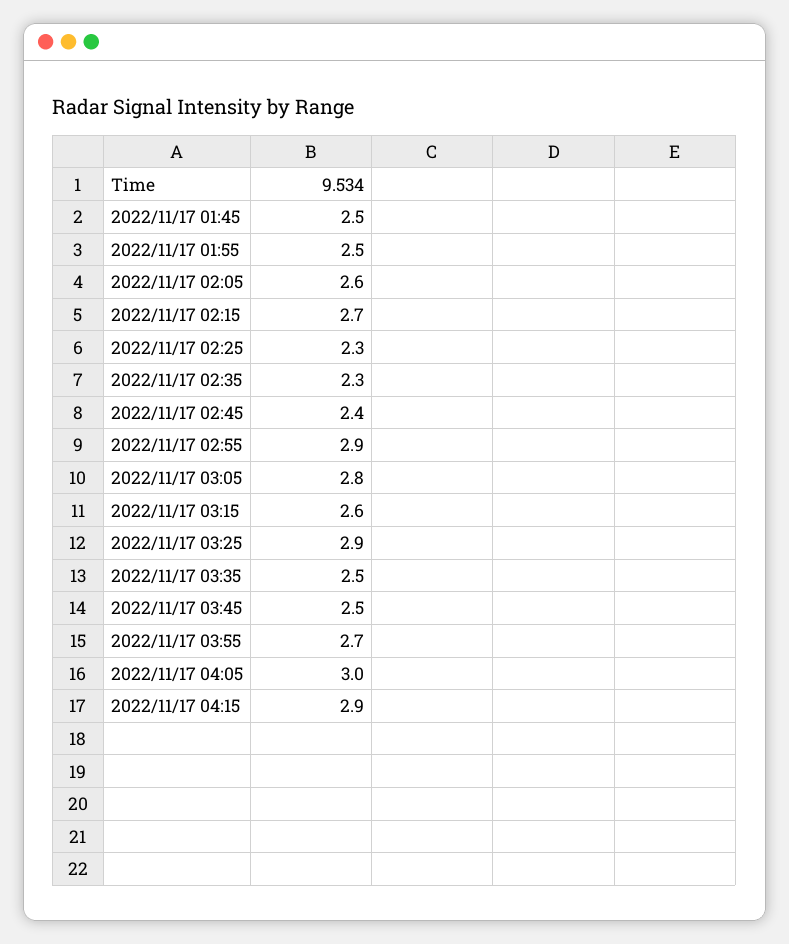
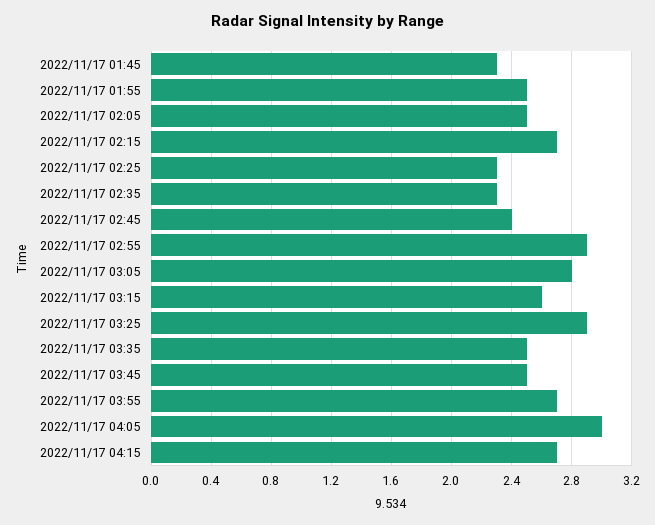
2022/11/17 01:45: 2.5 -> 2.3
2022/11/17 02:05: 2.6 -> 2.5
2022/11/17 04:15: 2.9 -> 2.7

